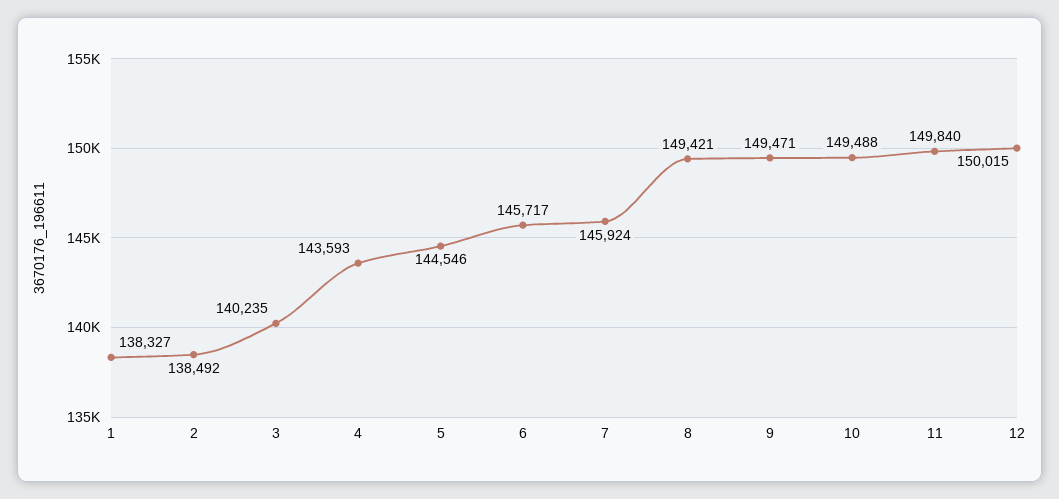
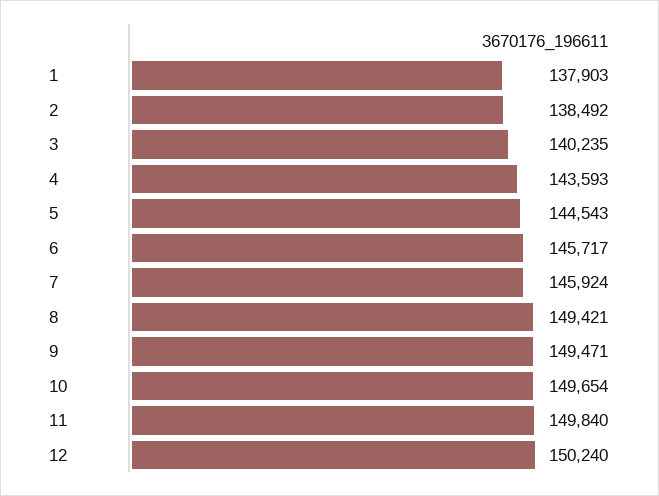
1: 138327 -> 137903
5: 144546 -> 144543
10: 149488 -> 149654
12: 150015 -> 150240

